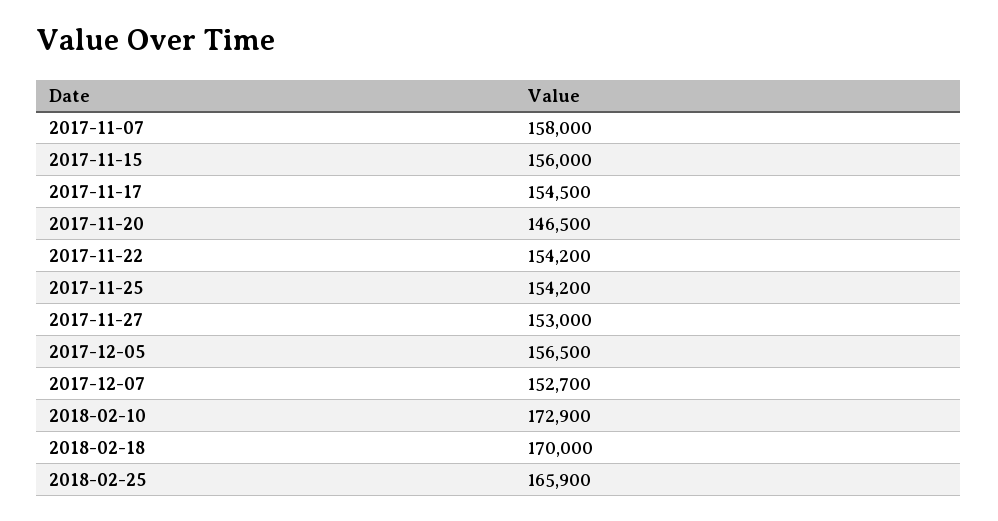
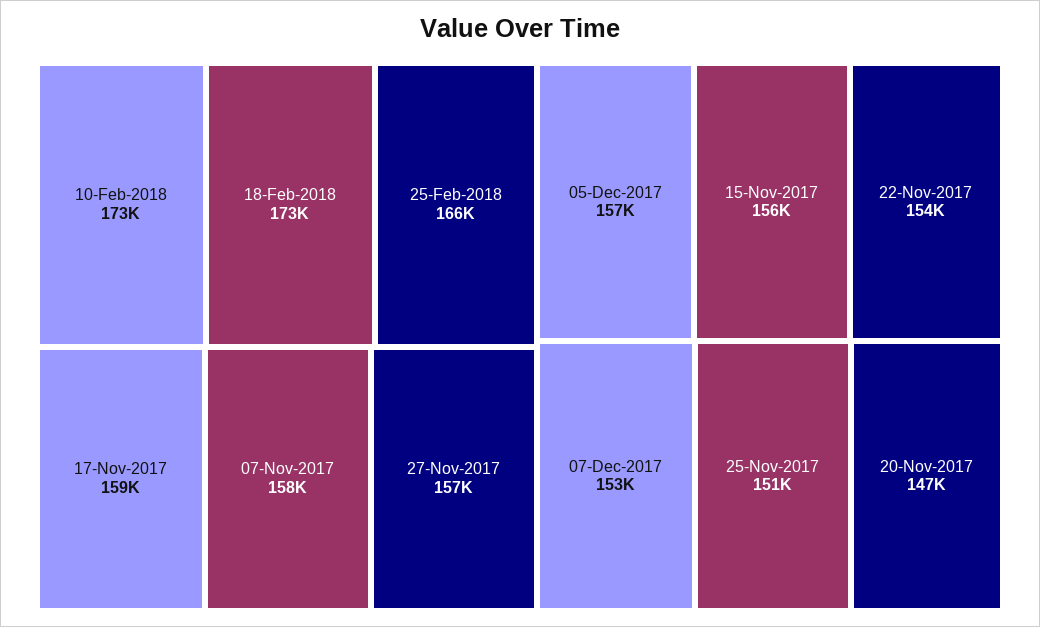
2017-11-17: 154500 -> 159000
2017-11-25: 154200 -> 151000
2017-11-27: 153000 -> 157000
2018-02-18: 170000 -> 173000

